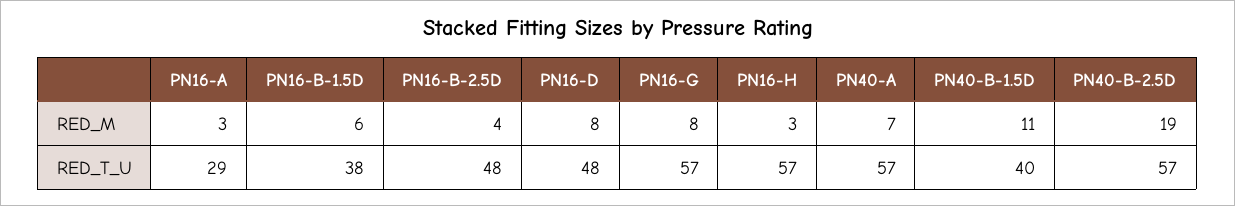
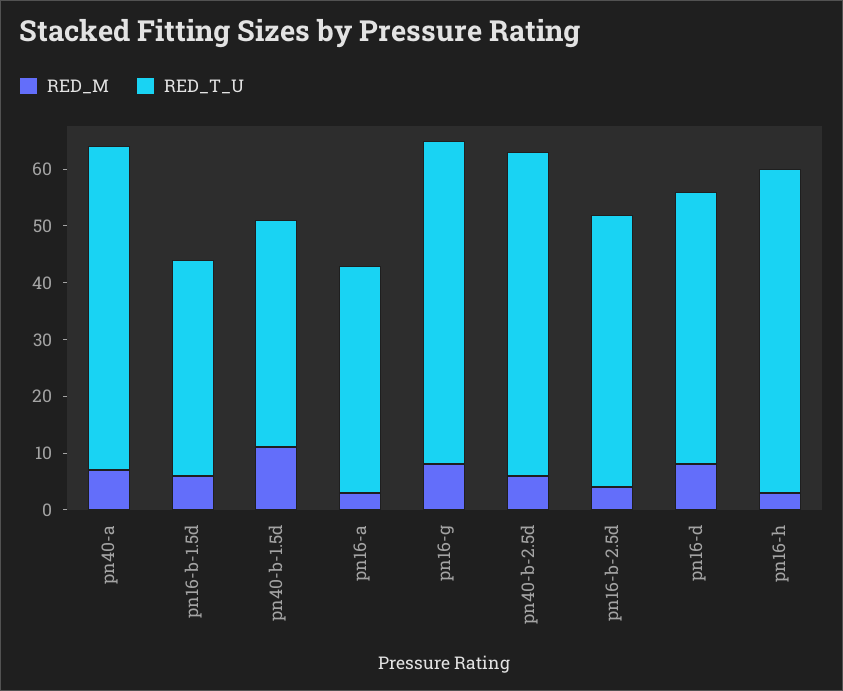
RED_M, PN40-B-2.5D: 19 -> 5
RED_T_U, PN16-A: 29 -> 40

